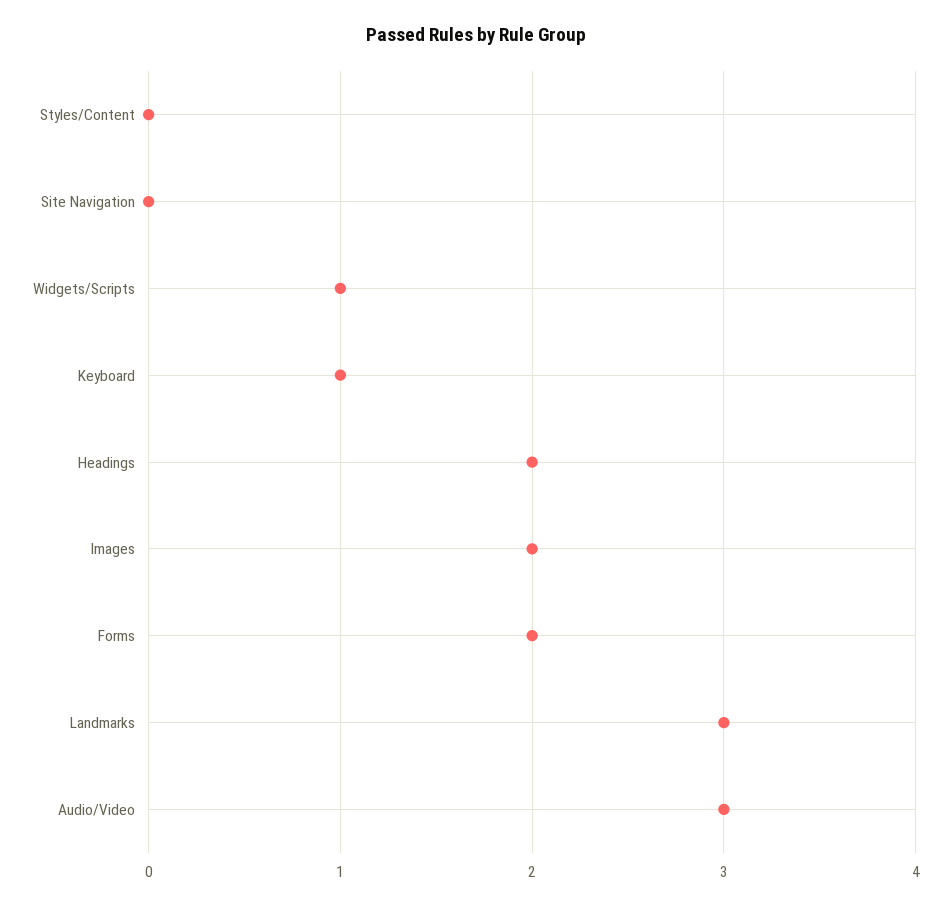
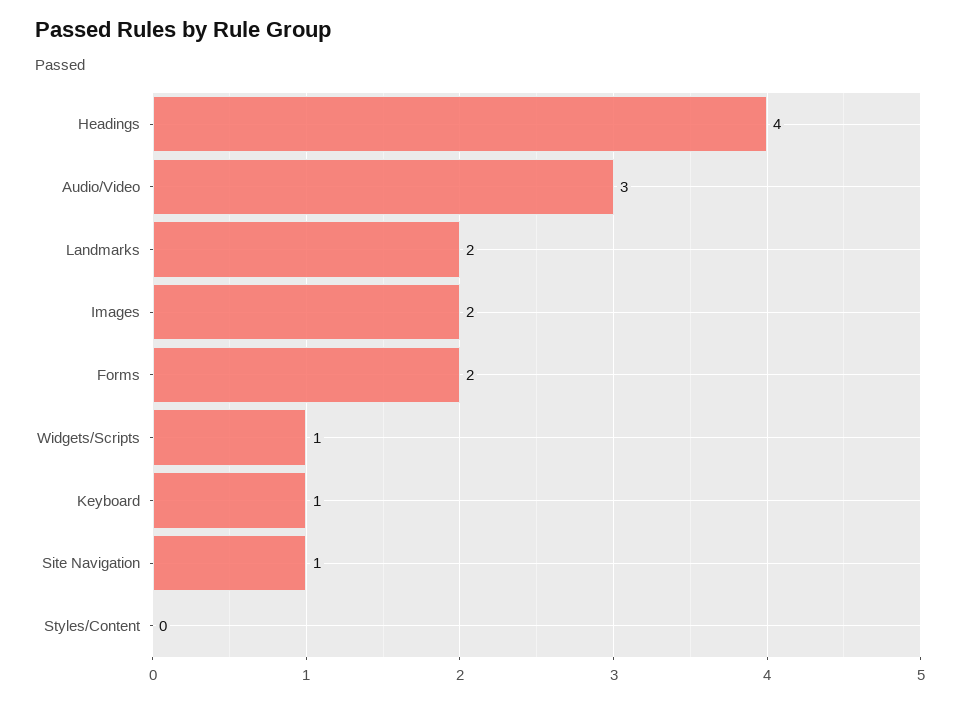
Site Navigation: 0 -> 1
Headings: 2 -> 4
Landmarks: 3 -> 2

